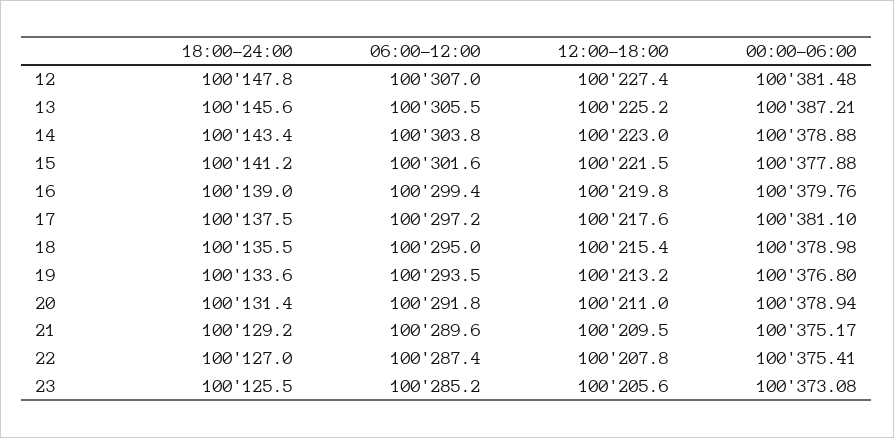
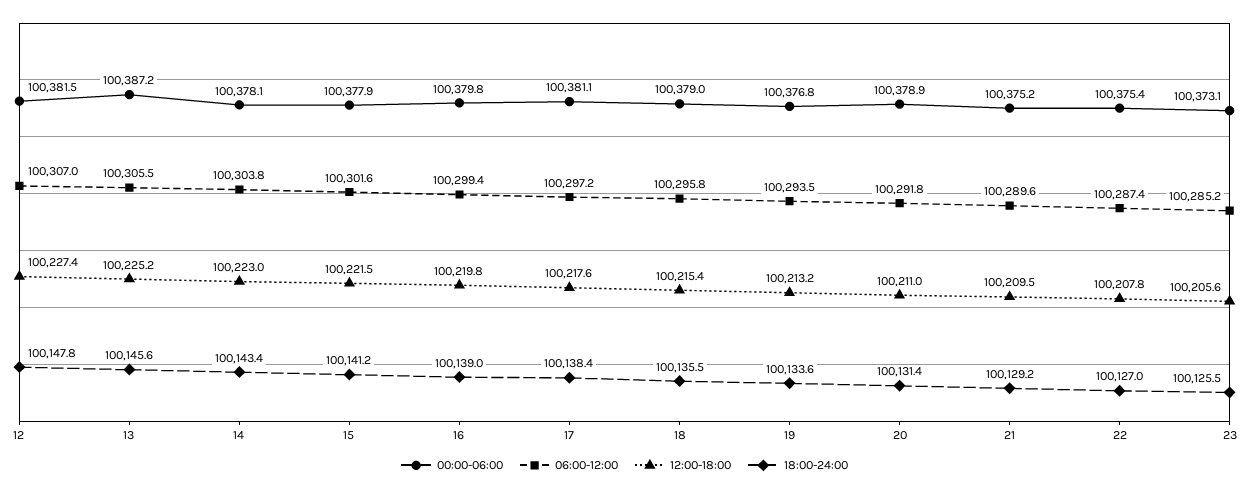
00:00-06:00, 14: 100378.88 -> 100378.1
18:00-24:00, 17: 100137.5 -> 100138.4
06:00-12:00, 18: 100295 -> 100295.8

